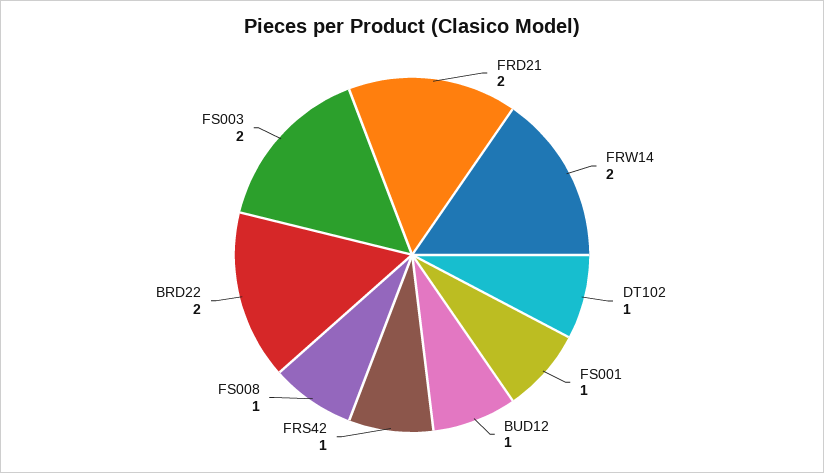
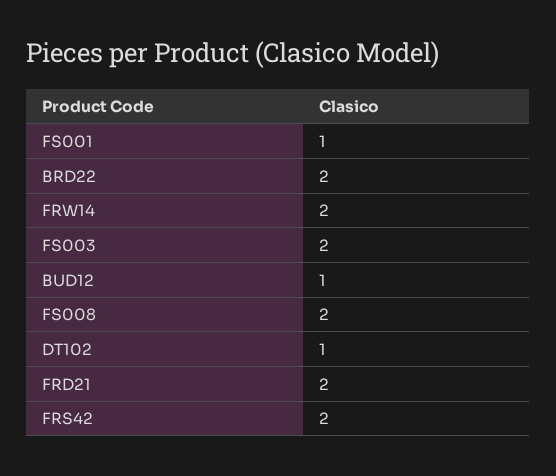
FRS42: 1 -> 2
FS008: 1 -> 2

